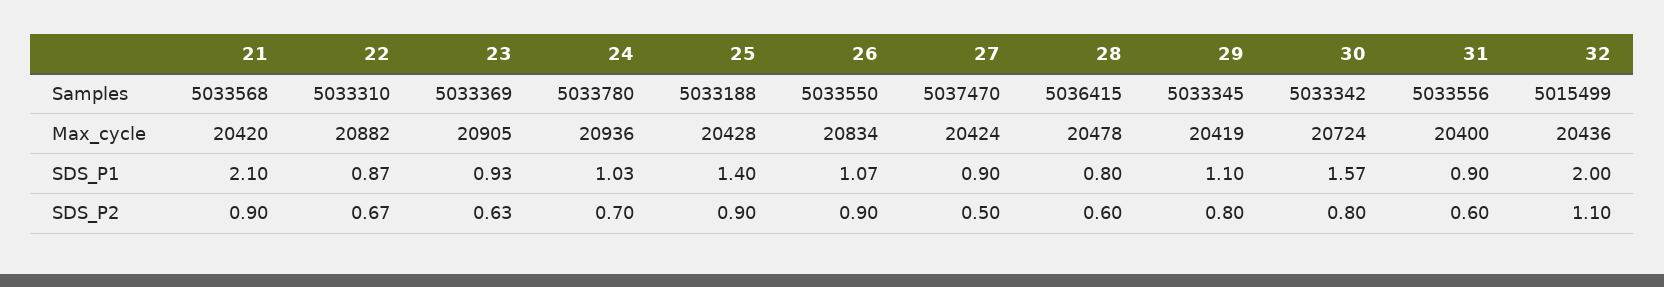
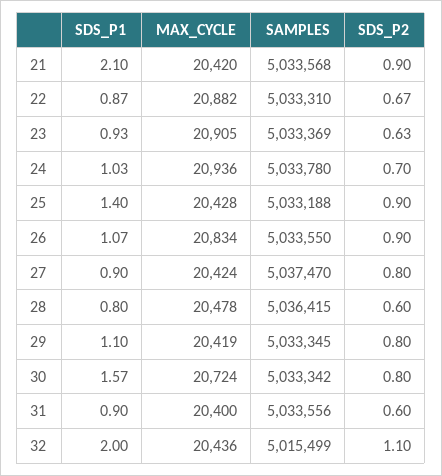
27, SDS_P2: 0.5 -> 0.8

